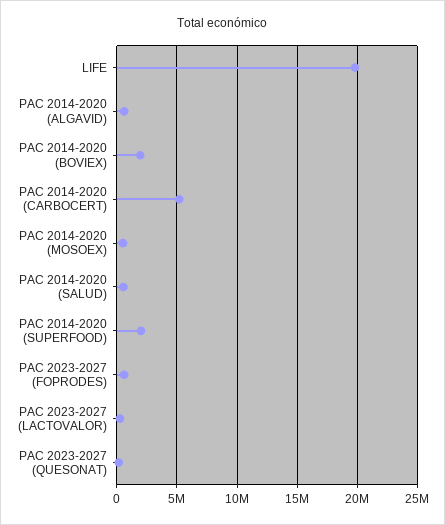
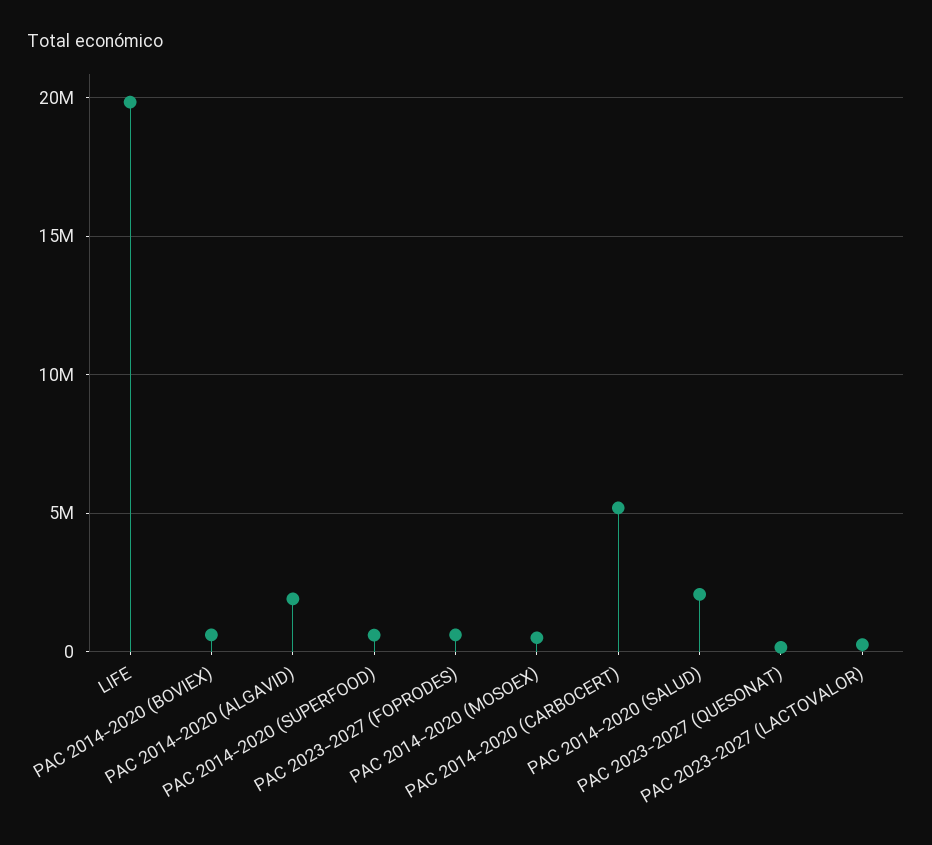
PAC 2014-2020 (ALGAVID): 500000 -> 2000000
PAC 2014-2020 (BOVIEX): 2000000 -> 500000
PAC 2014-2020 (SALUD): 500000 -> 2000000
PAC 2014-2020 (SUPERFOOD): 2000000 -> 500000

